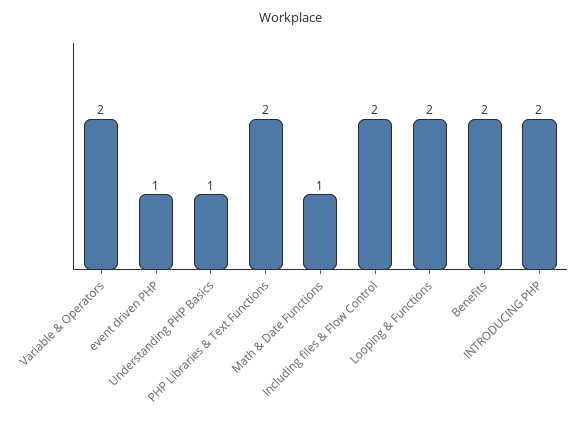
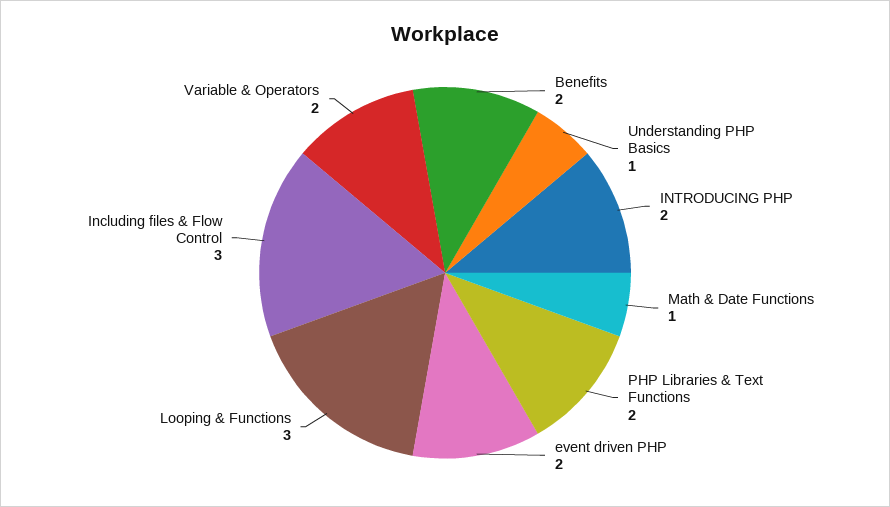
event driven PHP: 1 -> 2
Including files & Flow Control: 2 -> 3
Looping & Functions: 2 -> 3

